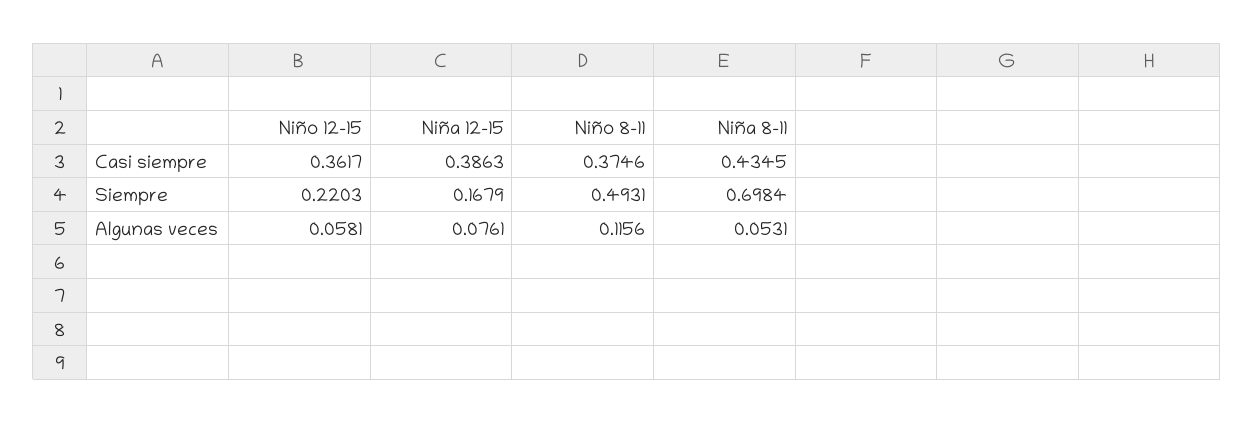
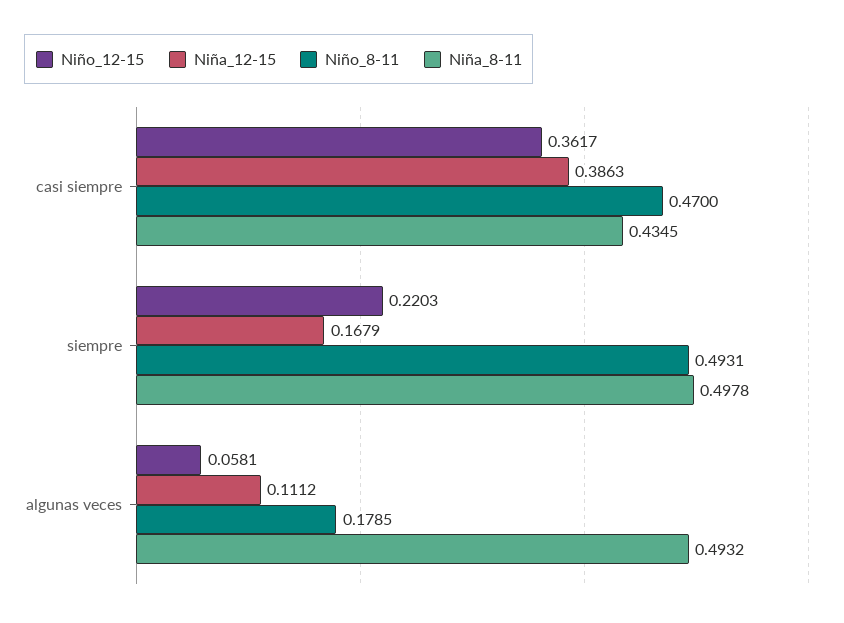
Niño 8-11, Casi siempre: 0.3746 -> 0.47
Niña 8-11, Siempre: 0.6984 -> 0.4978
Niña 12-15, Algunas veces: 0.0761 -> 0.1112
Niño 8-11, Algunas veces: 0.1156 -> 0.1785
Niña 8-11, Algunas veces: 0.0531 -> 0.4932

